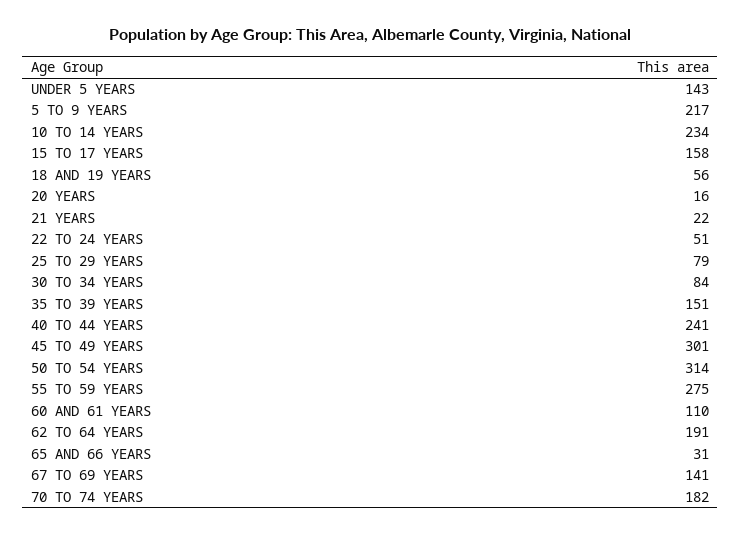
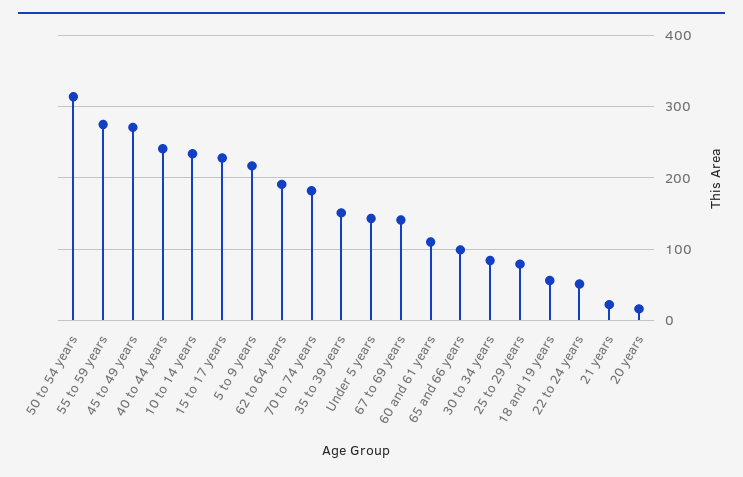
15 TO 17 YEARS: 158 -> 230
45 TO 49 YEARS: 301 -> 270
65 AND 66 YEARS: 31 -> 100

